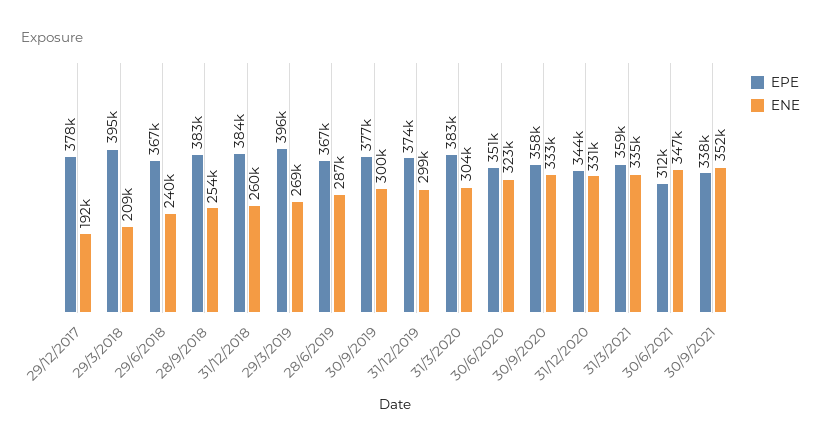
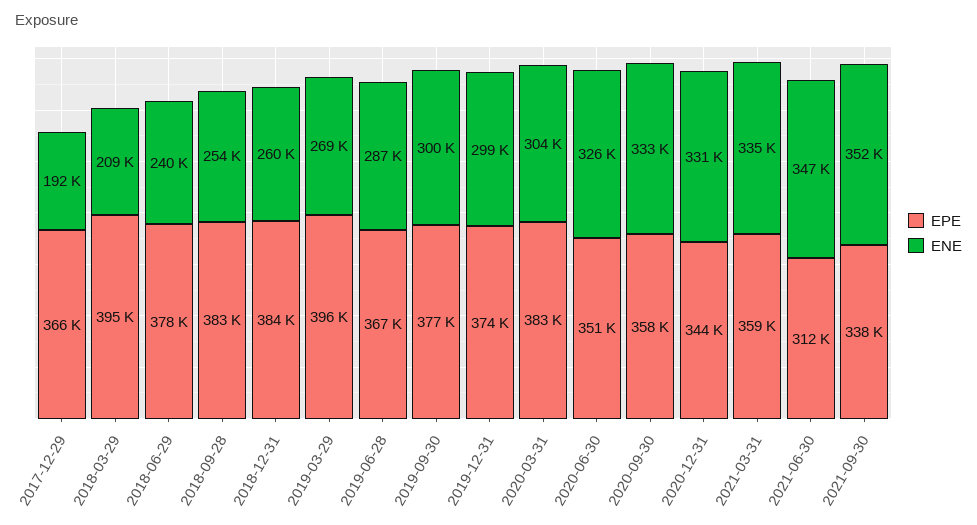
EPE, 29/12/2017: 378000 -> 366000
EPE, 29/6/2018: 367000 -> 378000
ENE, 30/6/2020: 323000 -> 326000

